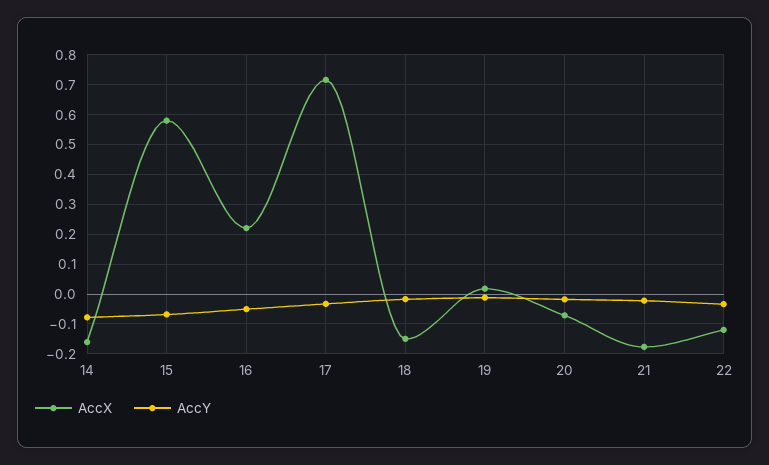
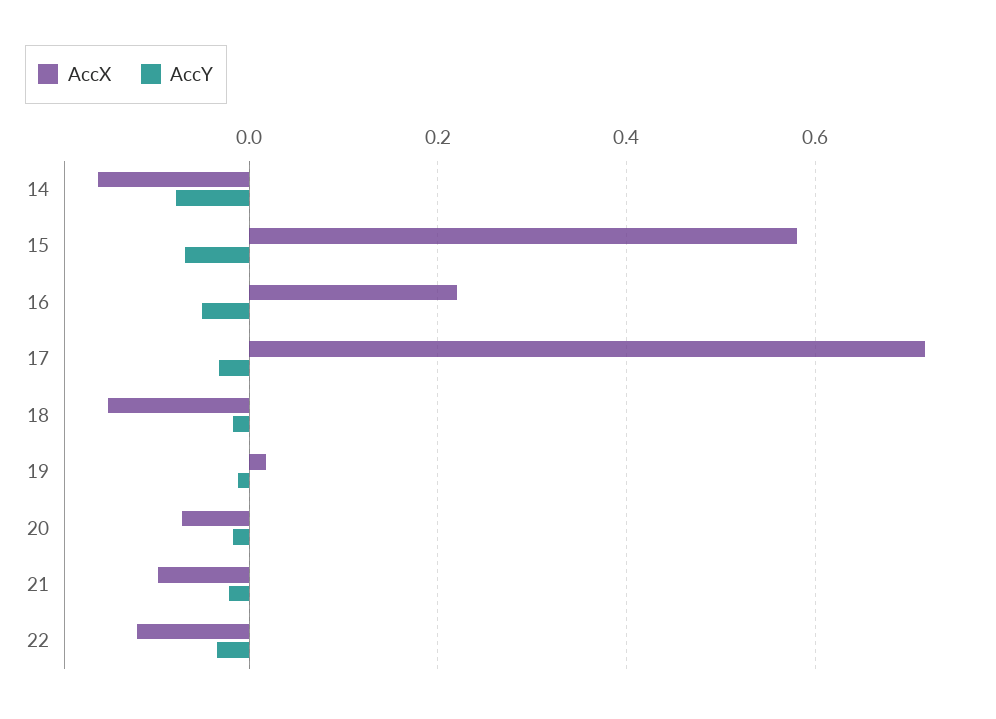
AccX, 21: -0.175 -> -0.1

